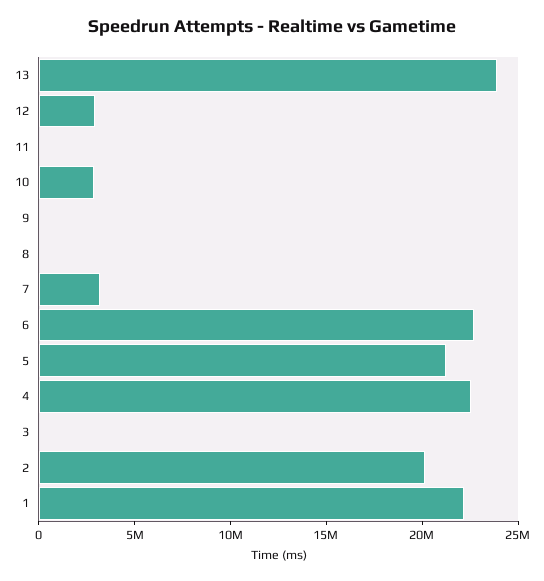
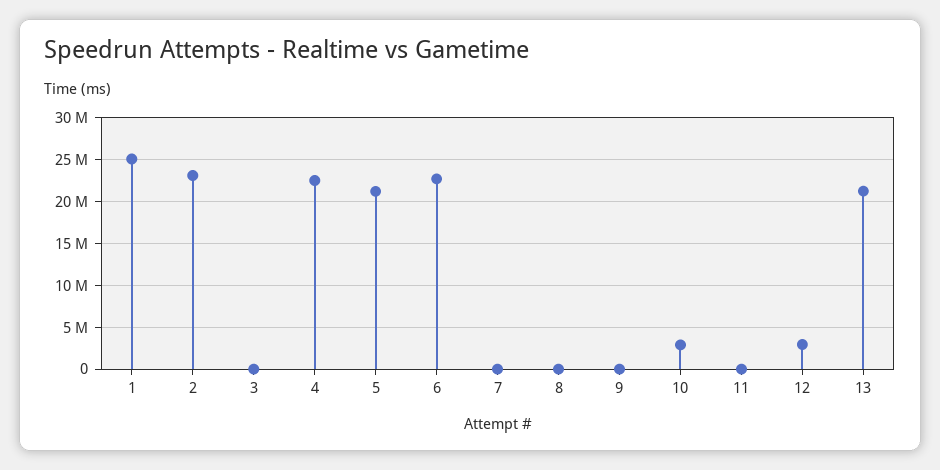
13: 24000000 -> 21000000
7: 3000000 -> 0
2: 20000000 -> 23000000
1: 22000000 -> 25000000

